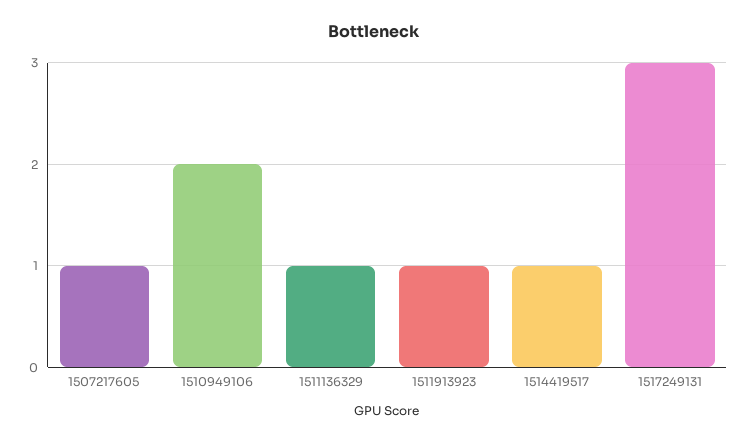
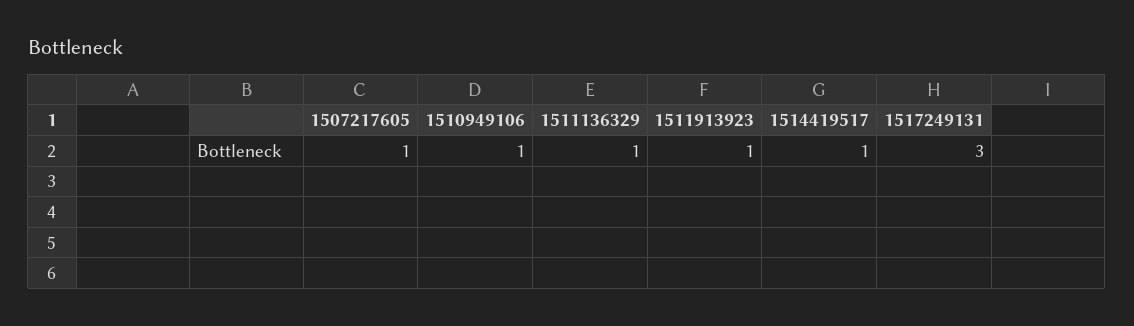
1510949106: 2 -> 1

